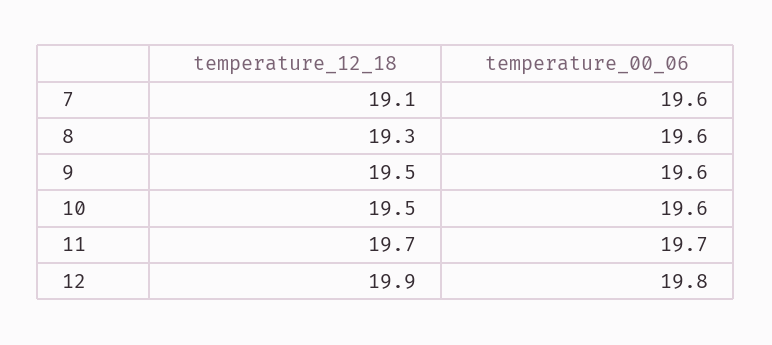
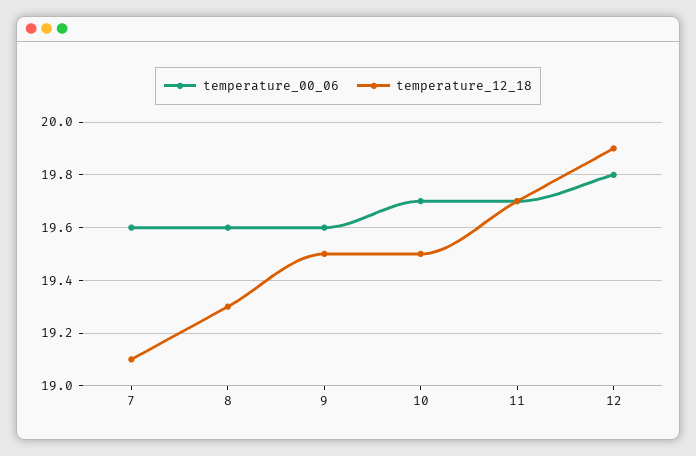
temperature_00_06, 10: 19.6 -> 19.7

